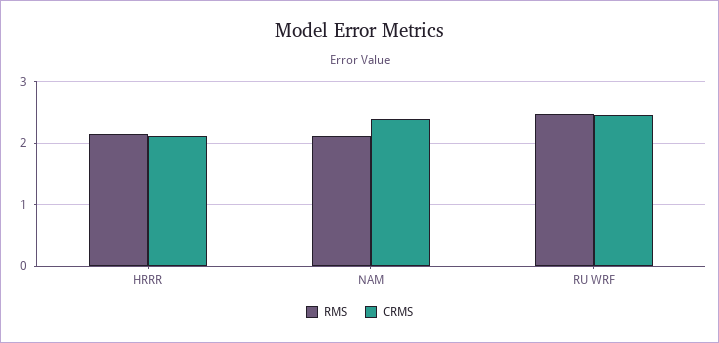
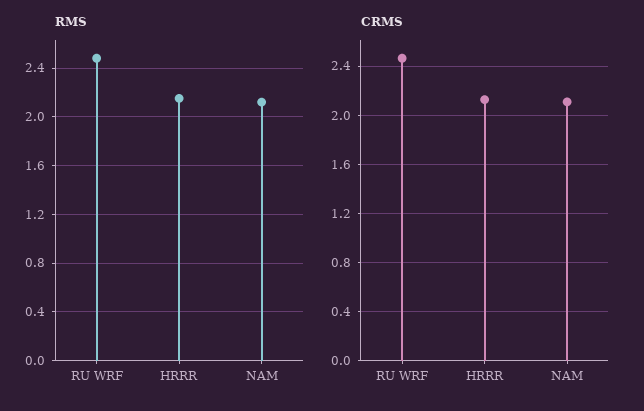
CRMS, NAM: 2.4 -> 2.1

